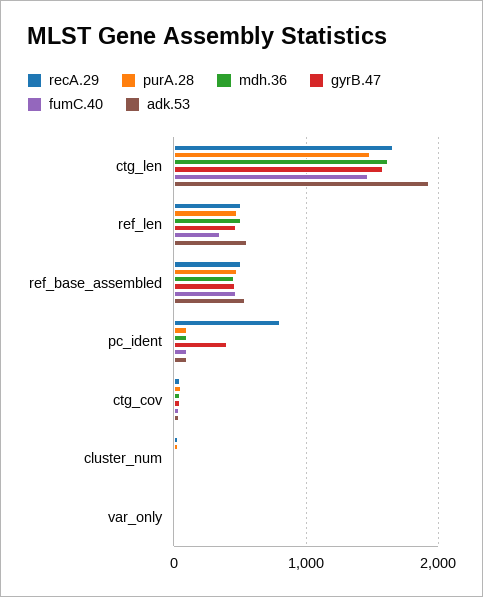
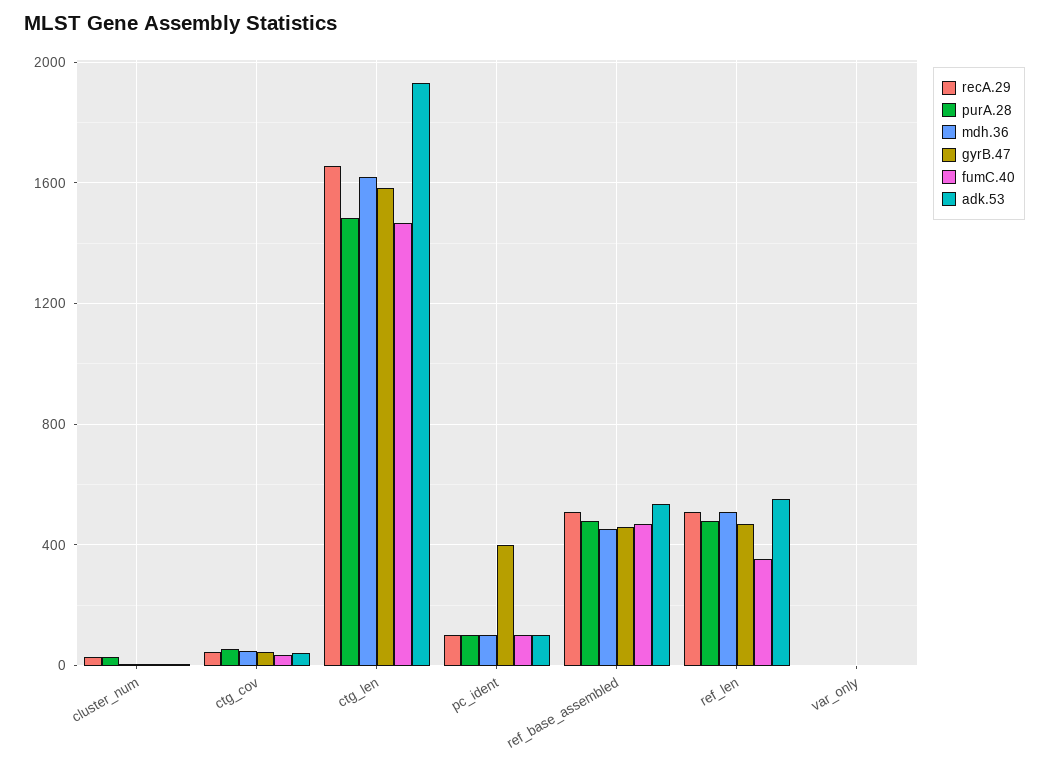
recA.29, pc_ident: 800 -> 100

